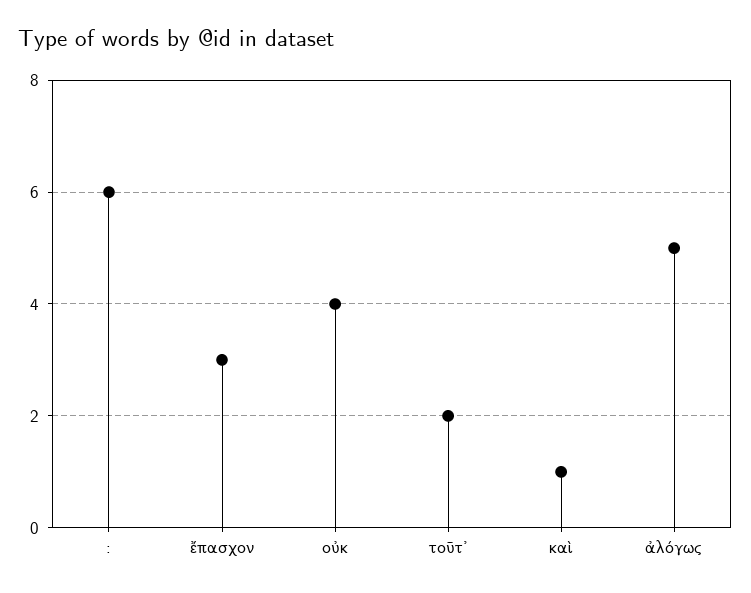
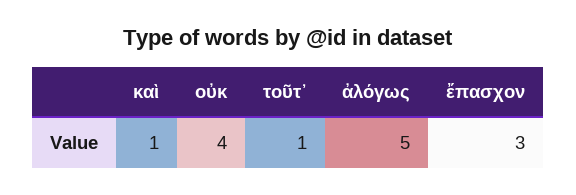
:: 6 -> none
τοῦτ᾽: 2 -> 1

